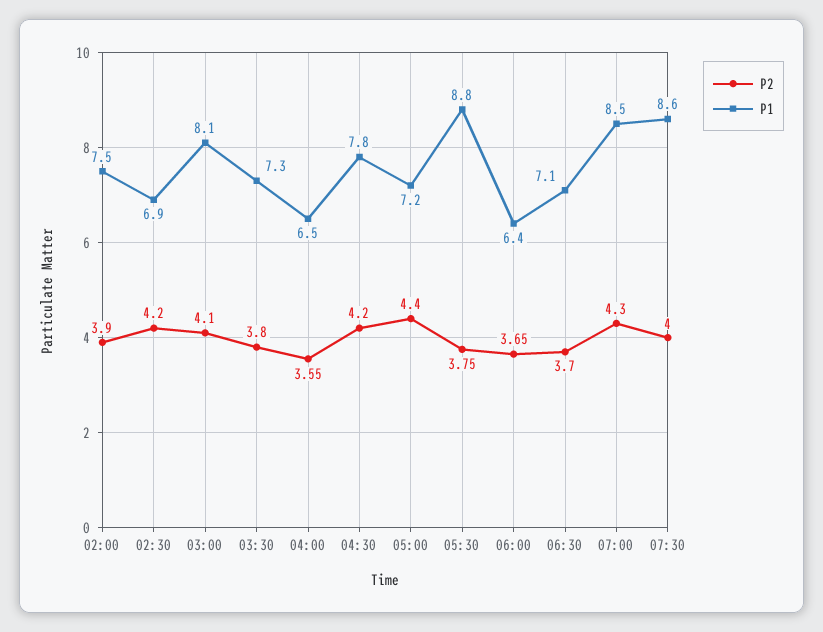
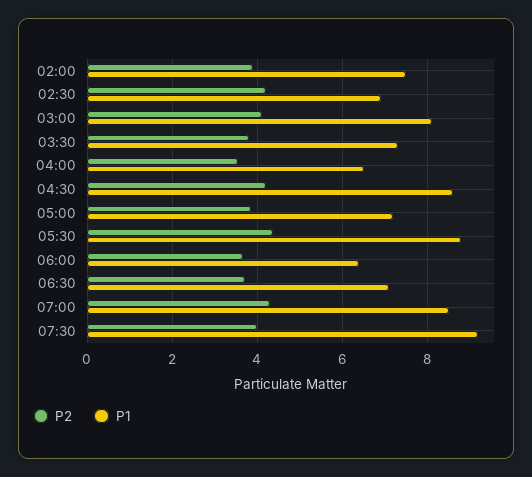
P1, 04:30: 7.8 -> 8.6
P2, 05:00: 4.4 -> 3.8
P2, 05:30: 3.75 -> 4.4
P1, 07:30: 8.6 -> 9.2

